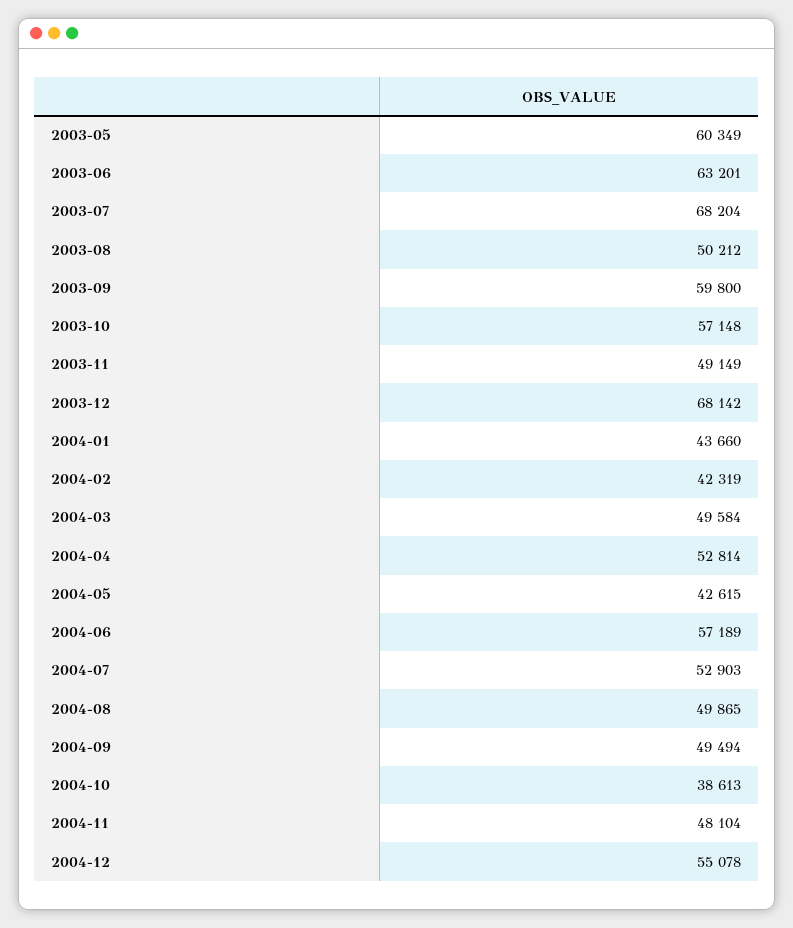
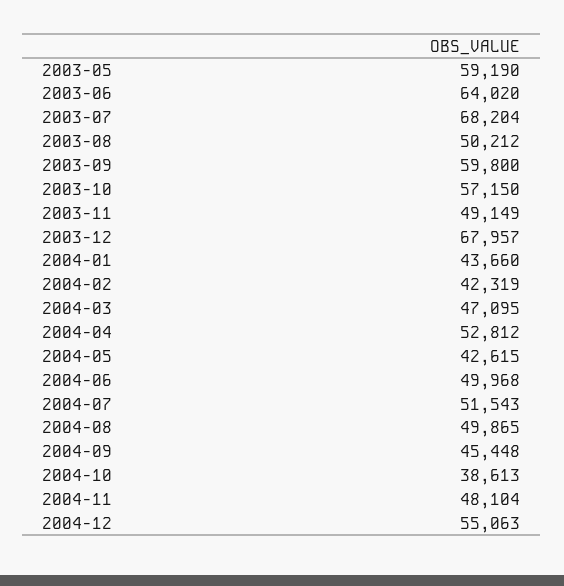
2003-05: 60349 -> 59190
2003-06: 63201 -> 64020
2003-10: 57148 -> 57150
2003-12: 68142 -> 67957
2004-03: 49584 -> 47095
2004-04: 52814 -> 52812
2004-06: 57189 -> 49968
2004-07: 52903 -> 51543
2004-09: 49494 -> 45448
2004-12: 55078 -> 55063

